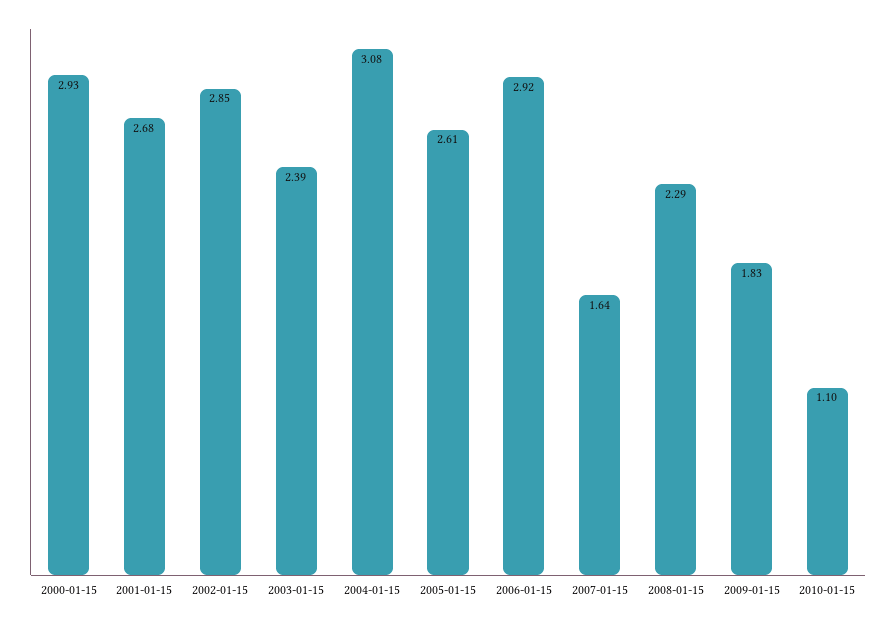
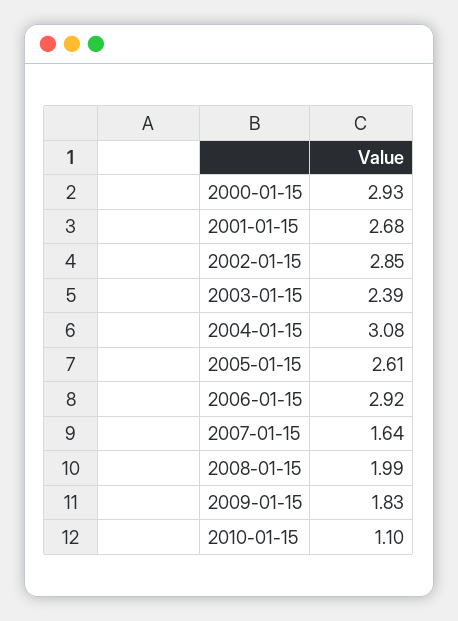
2008-01-15: 2.29 -> 1.99

